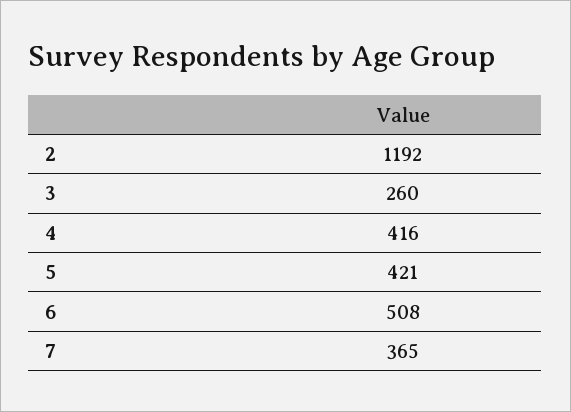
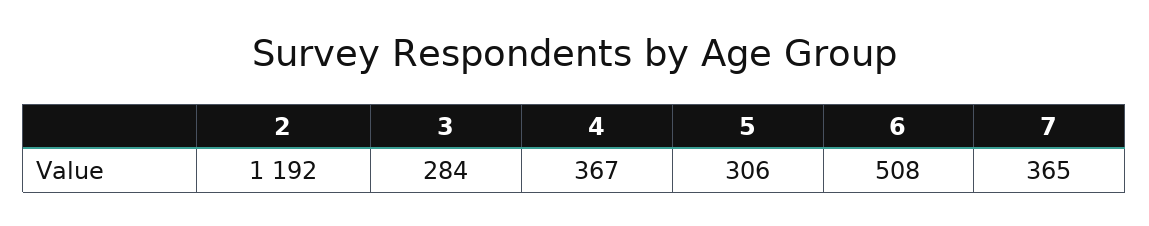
3: 260 -> 284
4: 416 -> 367
5: 421 -> 306

